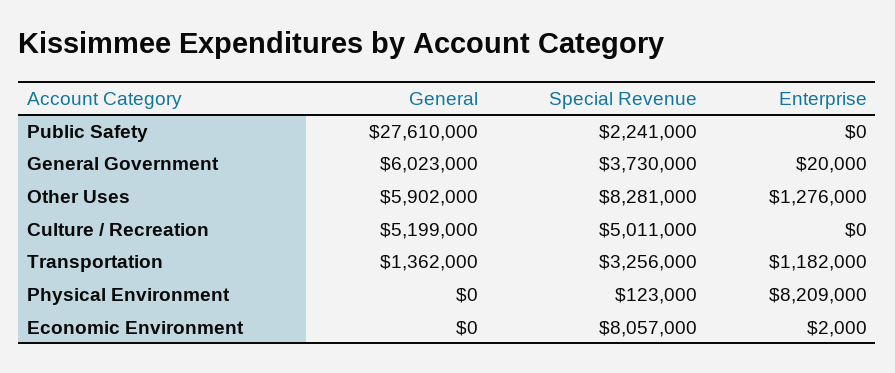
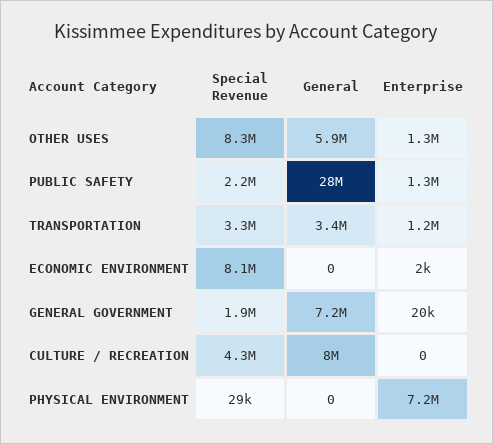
Enterprise, Public Safety: 0 -> 1300000
General, General Government: 6023000 -> 7200000
Special Revenue, General Government: 3730000 -> 1900000
General, Culture / Recreation: 5199000 -> 8000000
Special Revenue, Culture / Recreation: 5011000 -> 4300000
General, Transportation: 1362000 -> 3400000
Special Revenue, Physical Environment: 123000 -> 29000
Enterprise, Physical Environment: 8209000 -> 7200000

